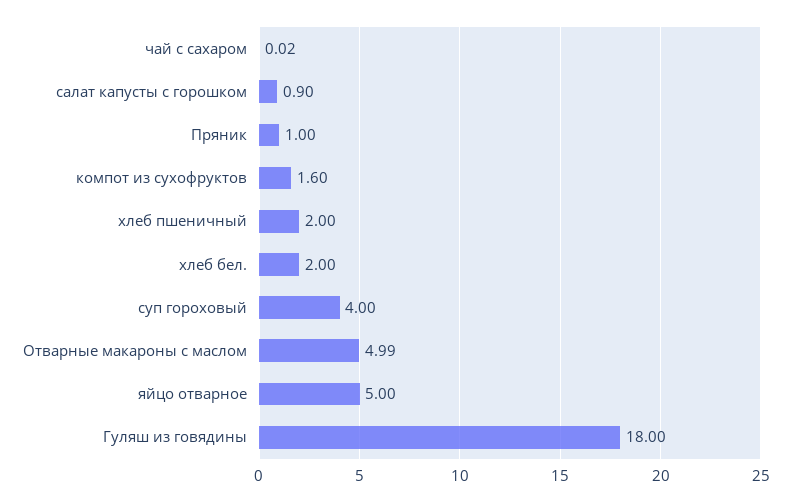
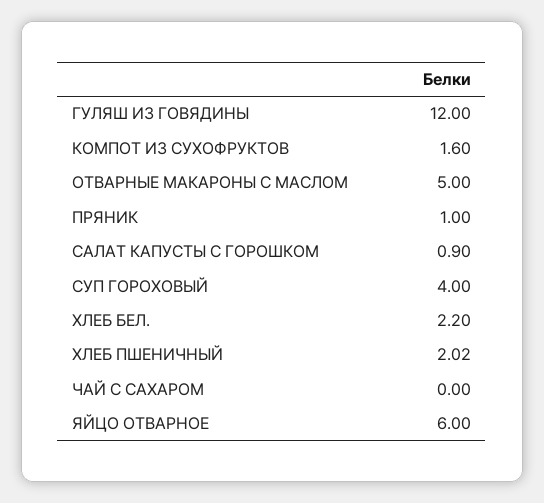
чай с сахаром: 0.02 -> 0
хлеб пшеничный: 2 -> 2.02
хлеб бел.: 2 -> 2.2
Отварные макароны с маслом: 4.99 -> 5
яйцо отварное: 5 -> 6
Гуляш из говядины: 18 -> 12

